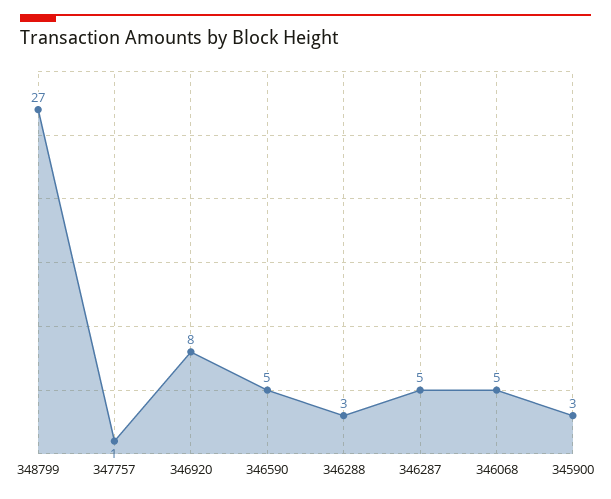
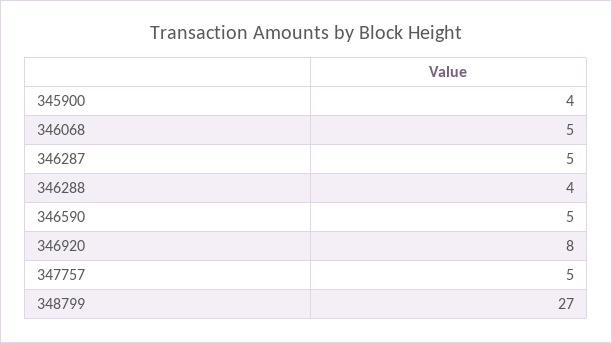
347757: 1 -> 5
346288: 3 -> 4
345900: 3 -> 4

